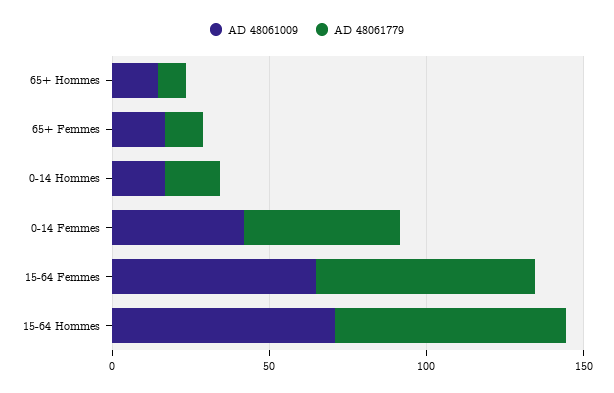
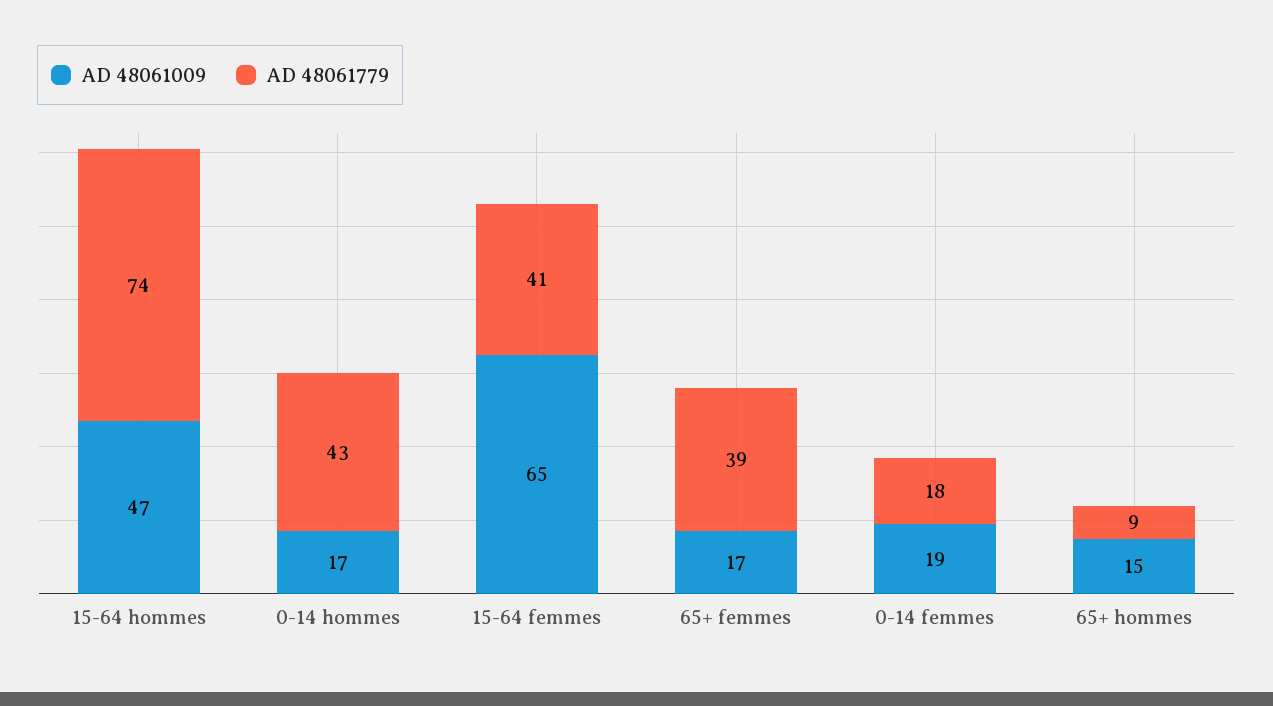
AD 48061779, 65+ Femmes: 10 -> 39
AD 48061779, 0-14 Hommes: 20 -> 43
AD 48061009, 0-14 Femmes: 40 -> 19
AD 48061779, 0-14 Femmes: 50 -> 18
AD 48061779, 15-64 Femmes: 70 -> 41
AD 48061009, 15-64 Hommes: 70 -> 47

